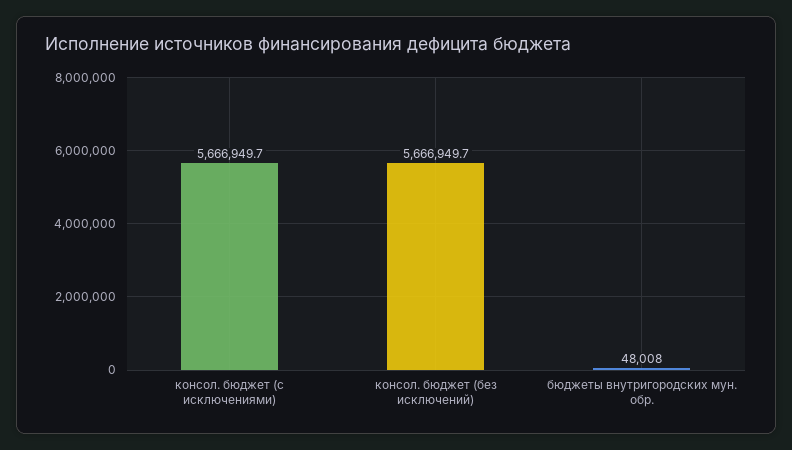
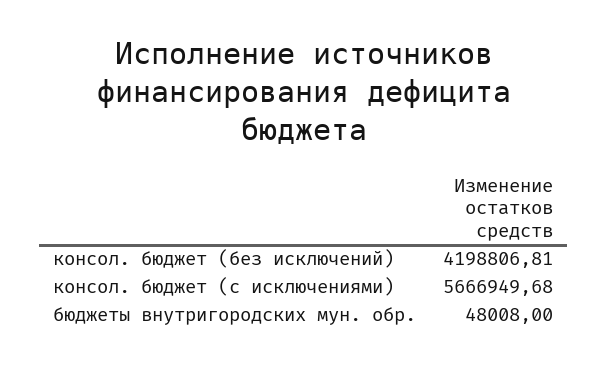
консол. бюджет (без исключений): 5666949.7 -> 4198806.81

